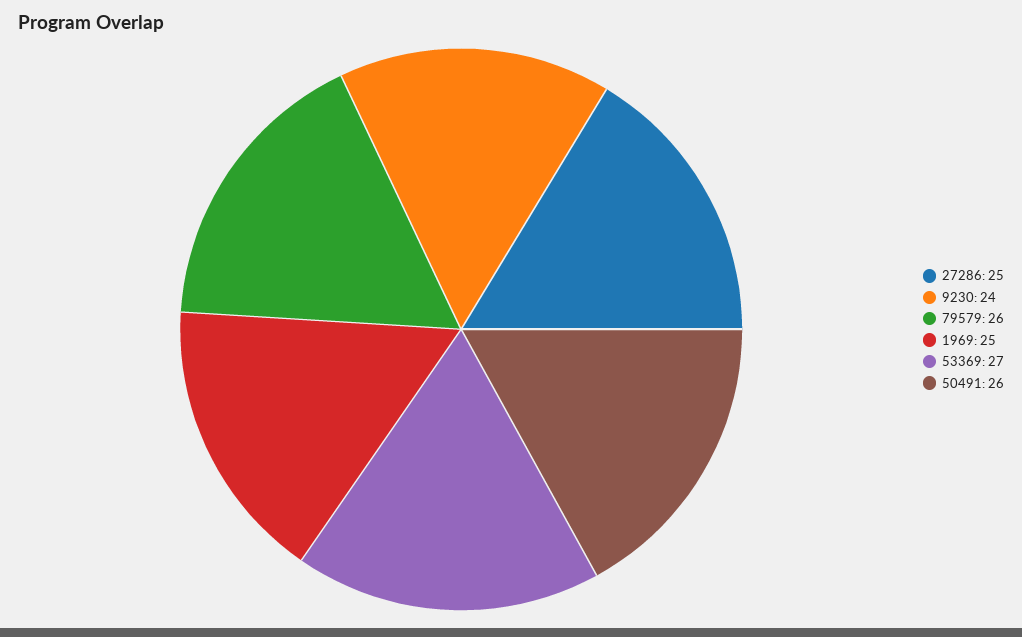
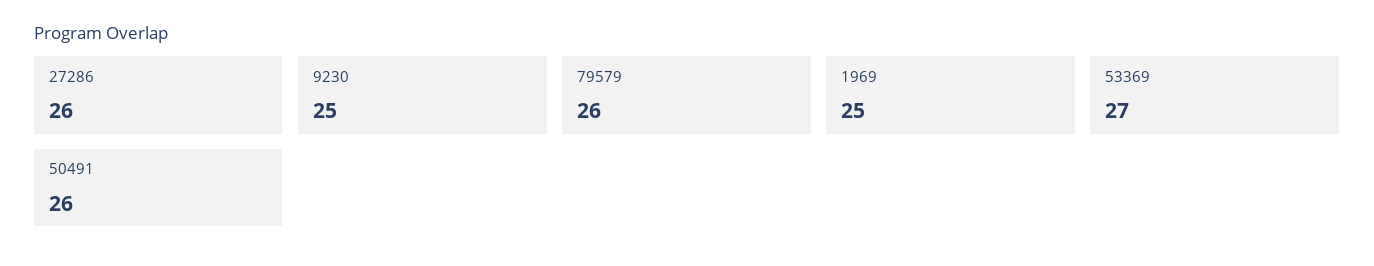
27286: 25 -> 26
9230: 24 -> 25

